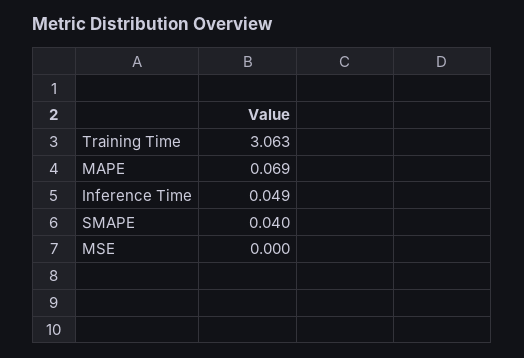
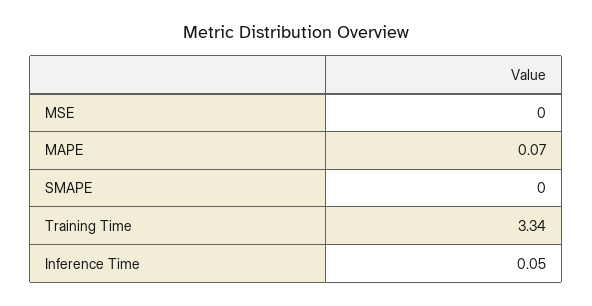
Training Time: 3.063 -> 3.34
SMAPE: 0.04 -> 0

